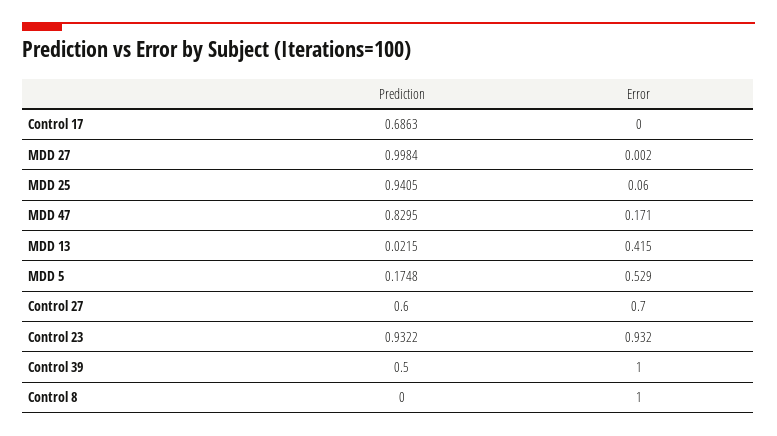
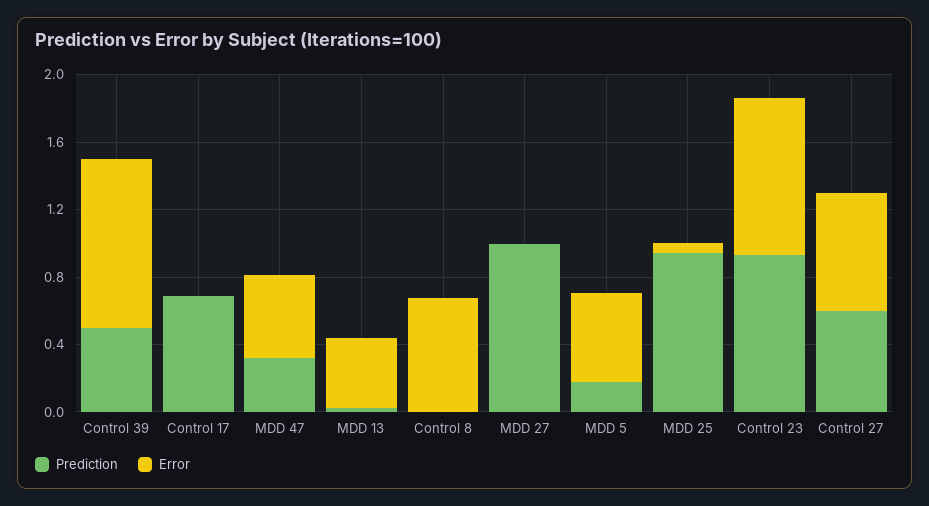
Prediction, MDD 47: 0.8295 -> 0.3
Error, MDD 47: 0.171 -> 0.5
Error, Control 8: 1 -> 0.7

